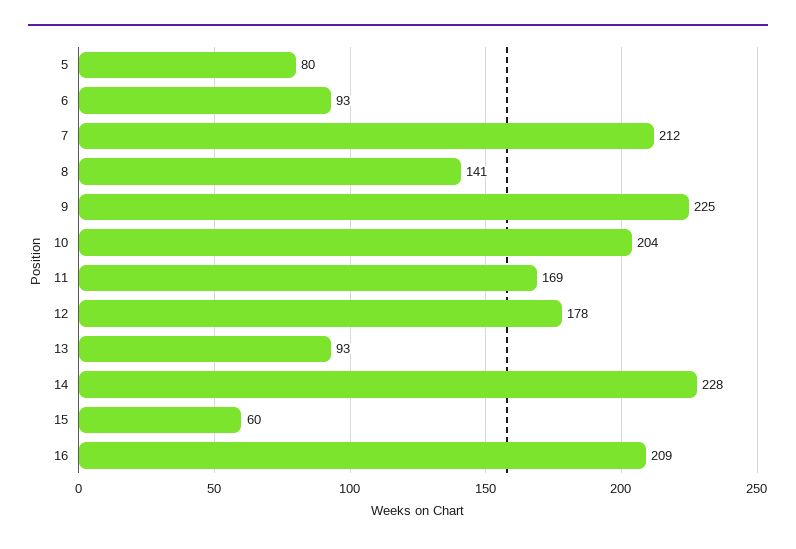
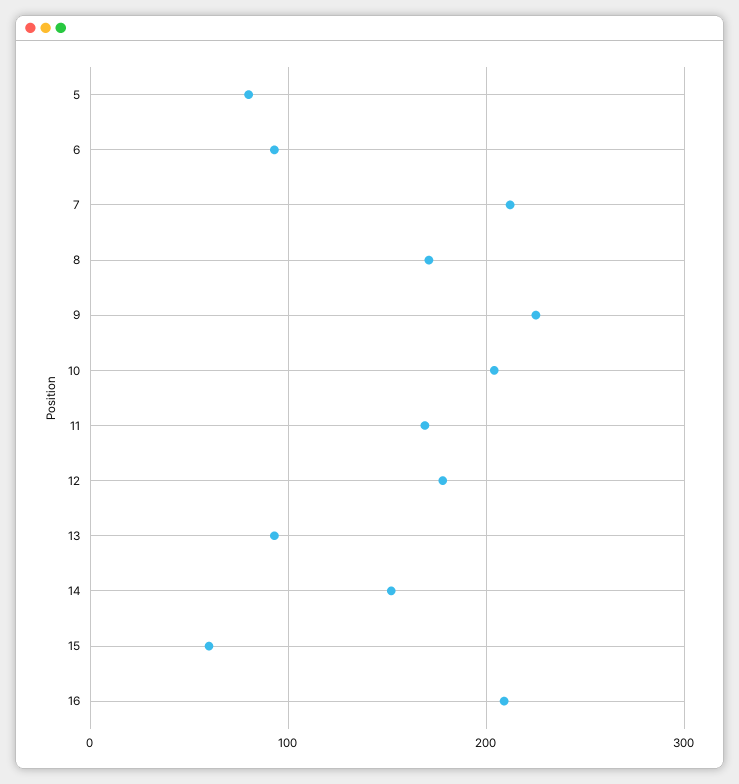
8: 141 -> 170
14: 228 -> 150

